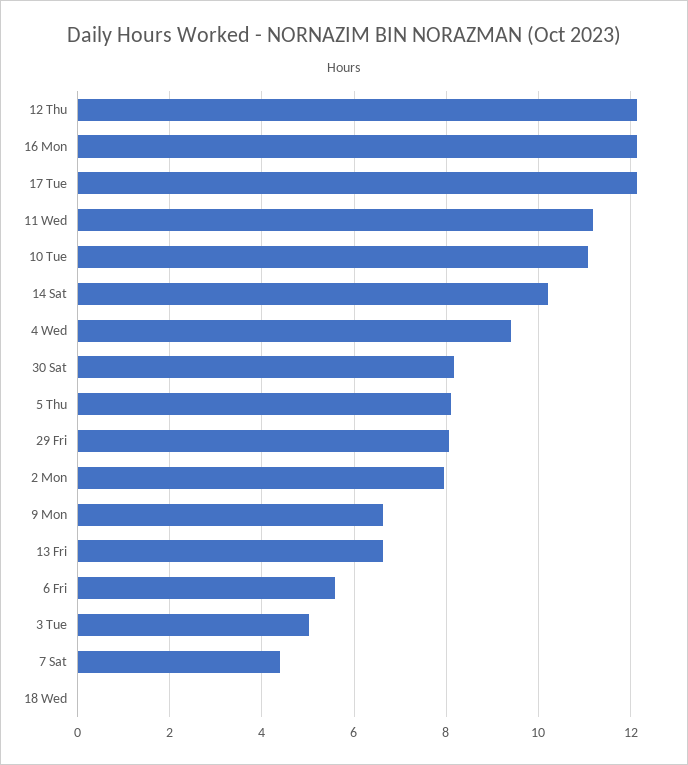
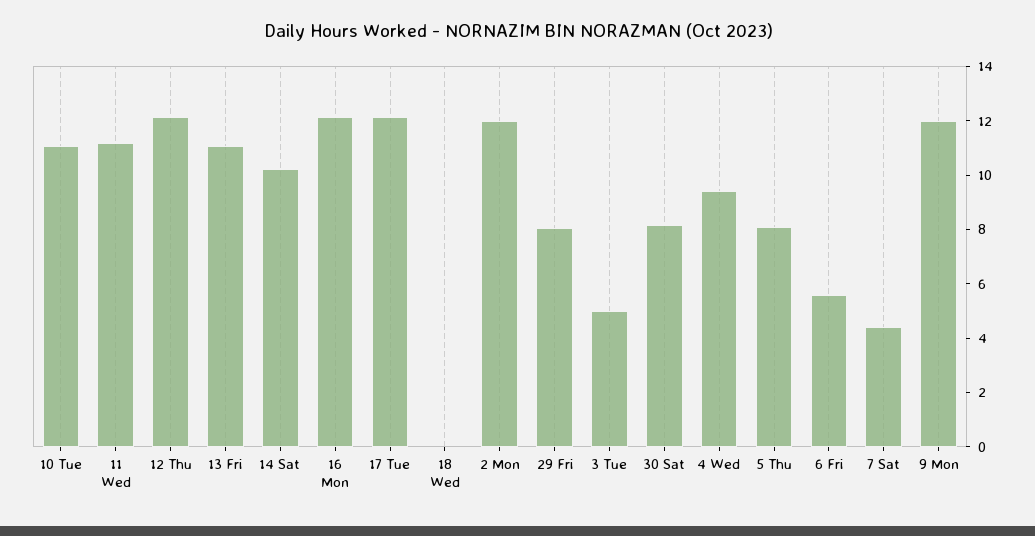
2 Mon: 8 -> 12
9 Mon: 6.6 -> 12
13 Fri: 6.6 -> 11

